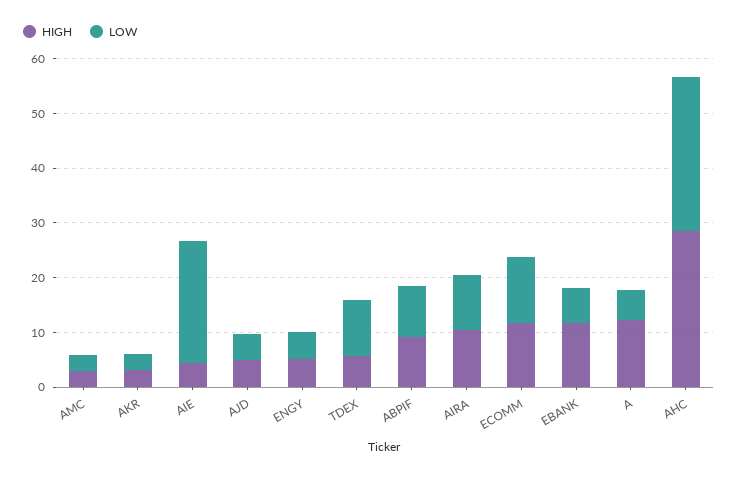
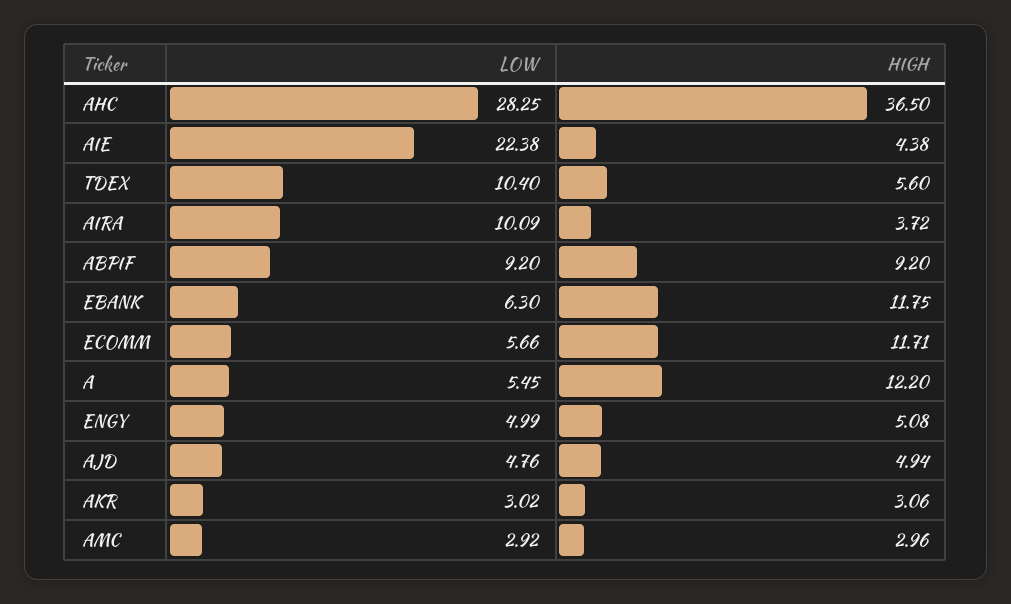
HIGH, AIRA: 10 -> 3.72
LOW, ECOMM: 12 -> 5.66
HIGH, AHC: 28 -> 36.5

